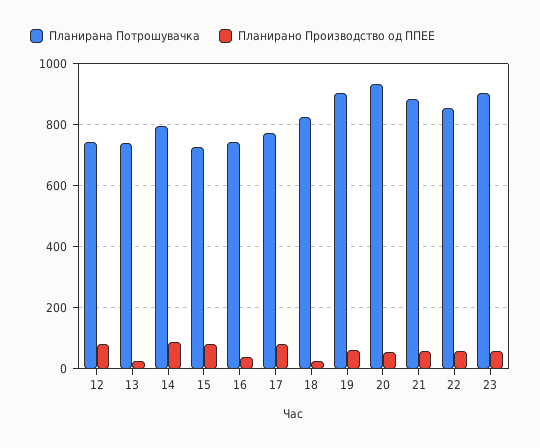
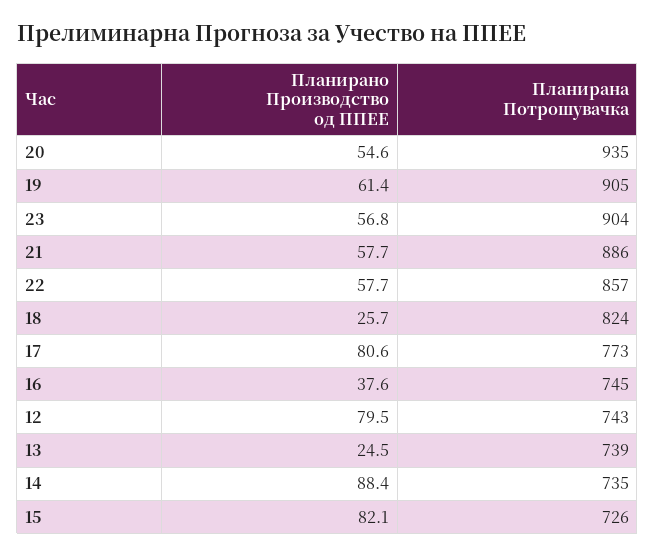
Планирана Потрошувачка, 14: 800 -> 735

